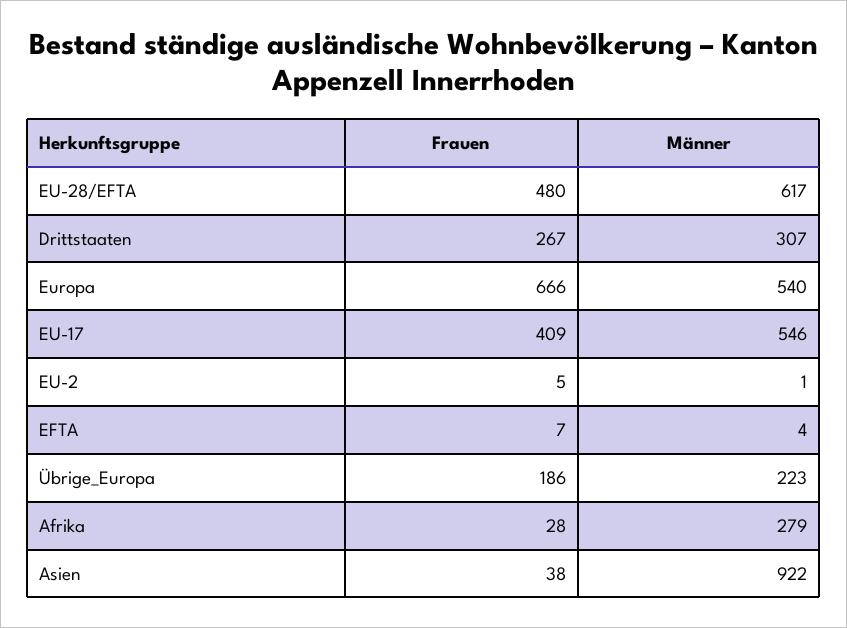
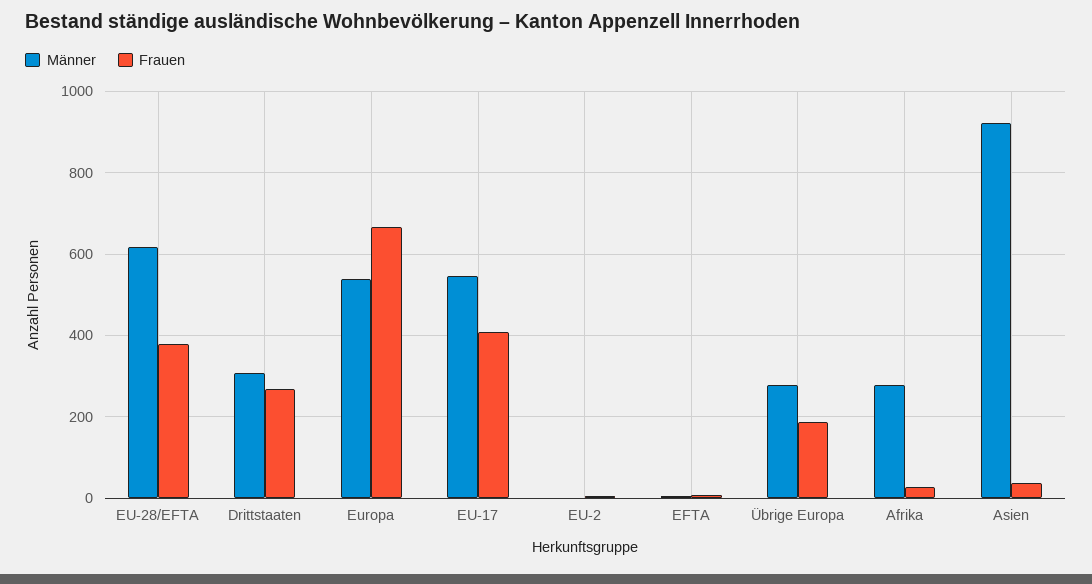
Frauen, EU-28/EFTA: 480 -> 380
Männer, Übrige_Europa: 223 -> 280

